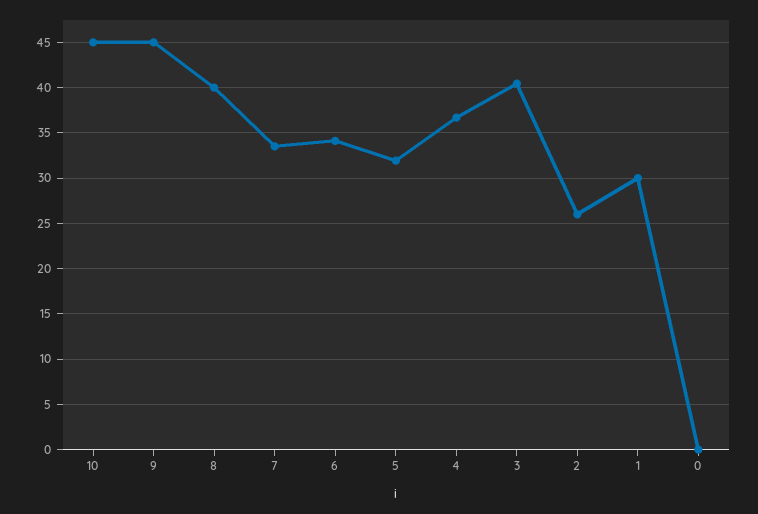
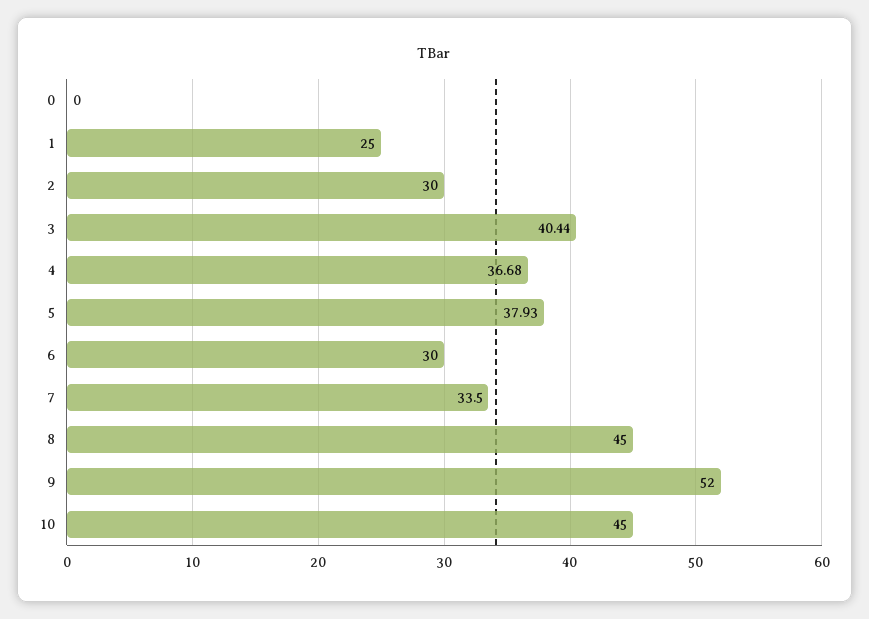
9: 45 -> 52
8: 40 -> 45
6: 34 -> 30
5: 32 -> 37.93
2: 26 -> 30
1: 30 -> 25

